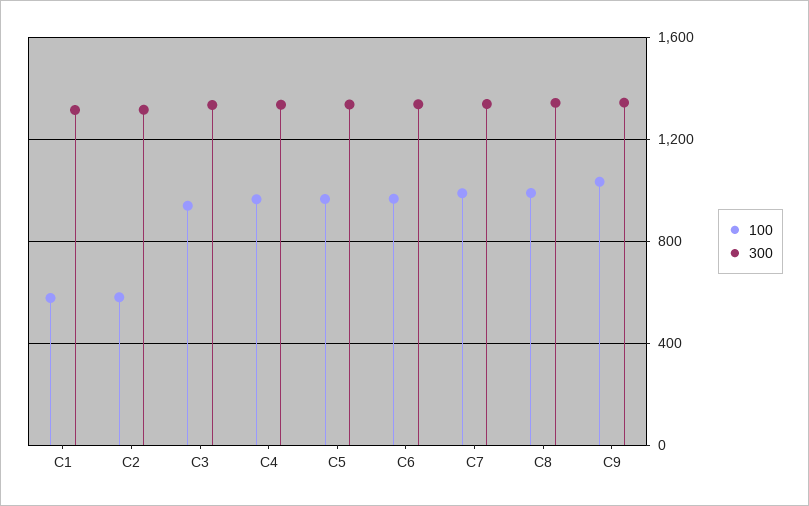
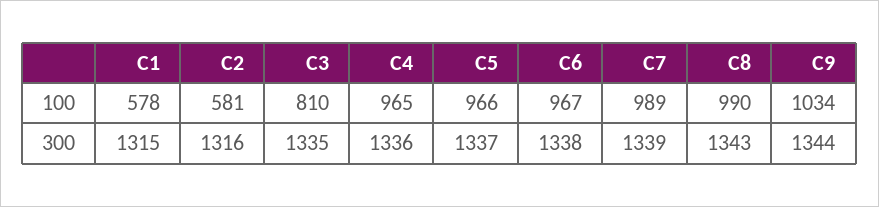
100, C3: 950 -> 810

